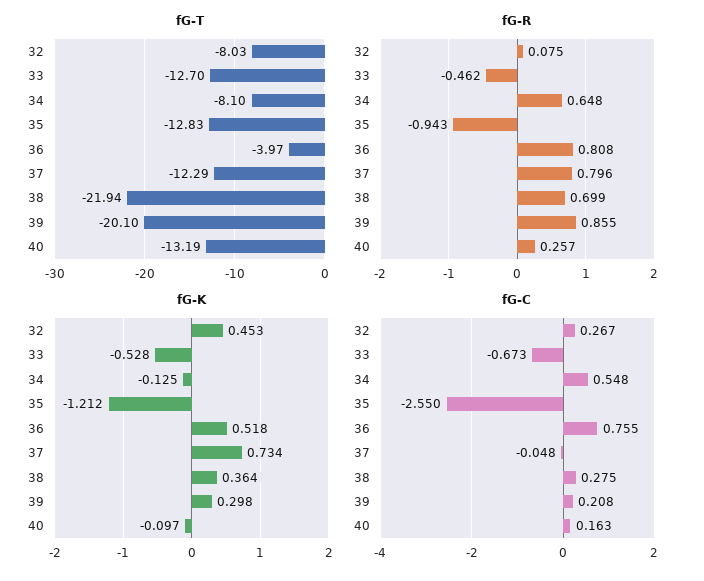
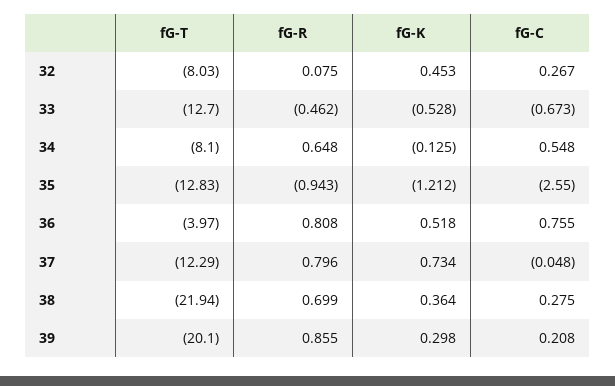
fG-T, 40: -13.19 -> none
fG-R, 40: 0.257 -> none
fG-K, 40: -0.097 -> none
fG-C, 40: 0.163 -> none

